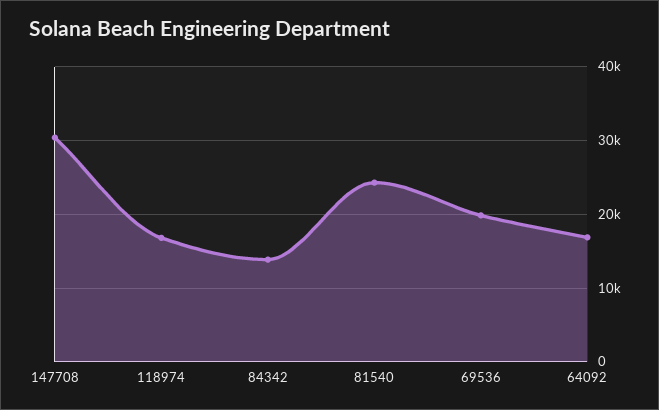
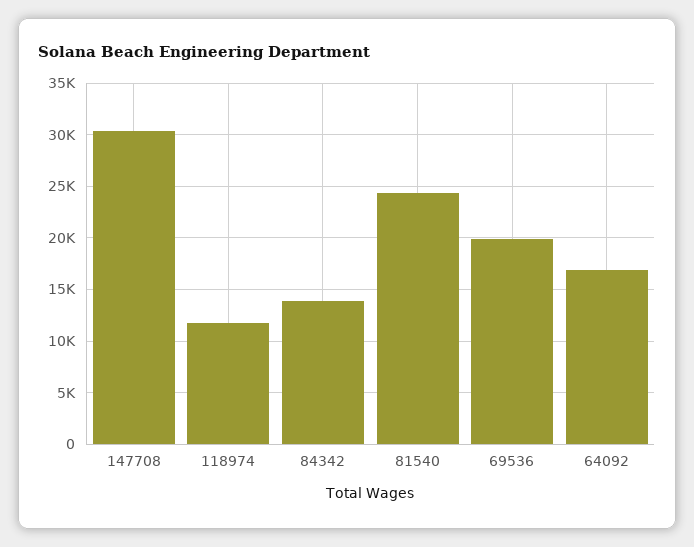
118974: 17000 -> 12000

